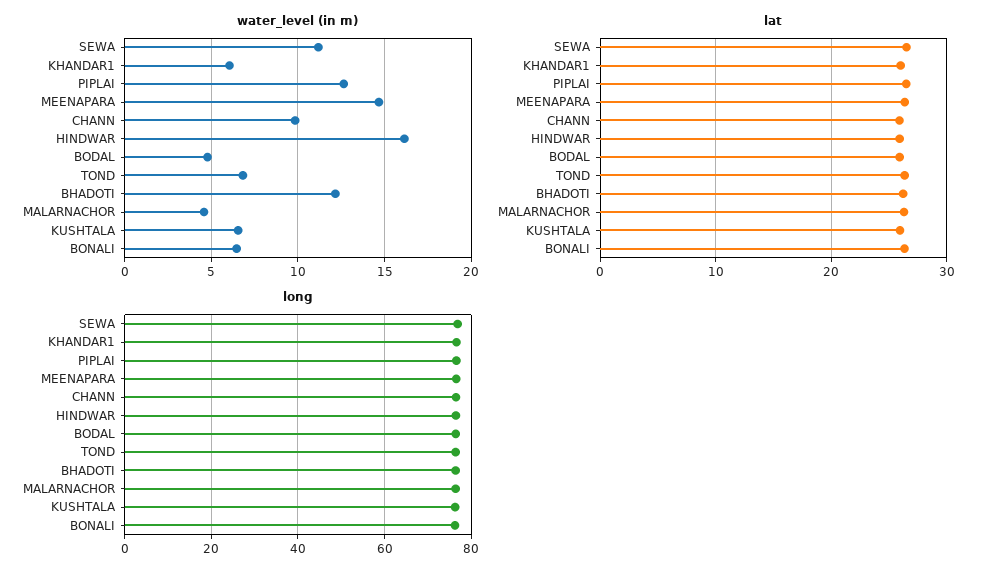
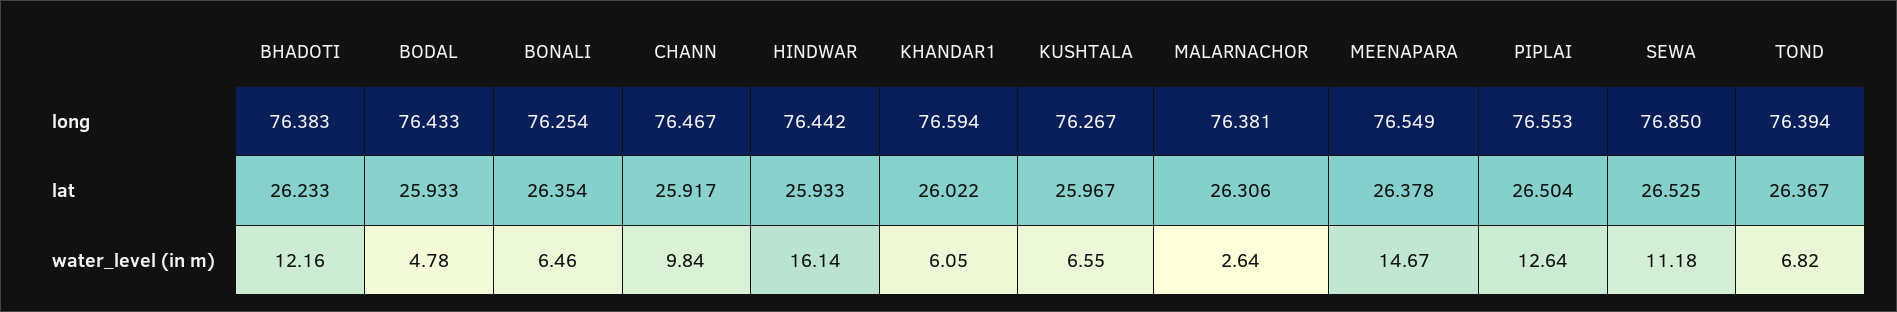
water_level (in m), MALARNACHOR: 4.5 -> 2.64

